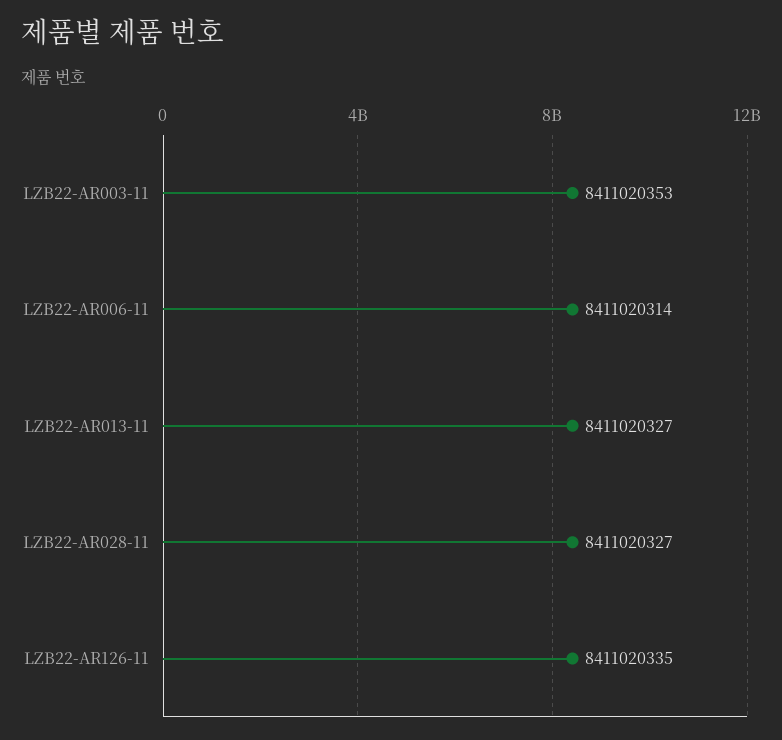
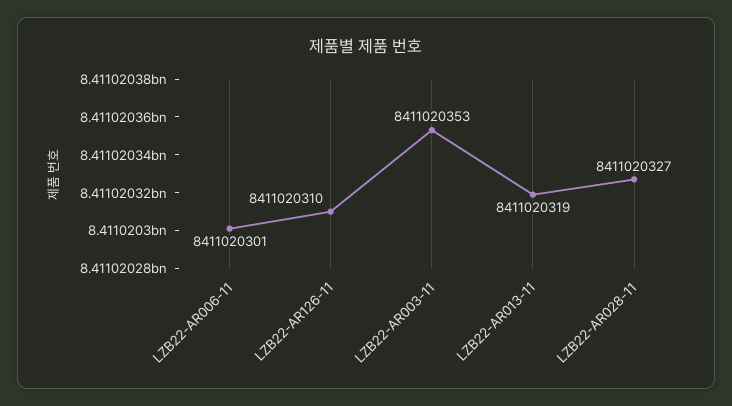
LZB22-AR006-11: 8411020314 -> 8411020301
LZB22-AR013-11: 8411020327 -> 8411020319
LZB22-AR126-11: 8411020335 -> 8411020310

